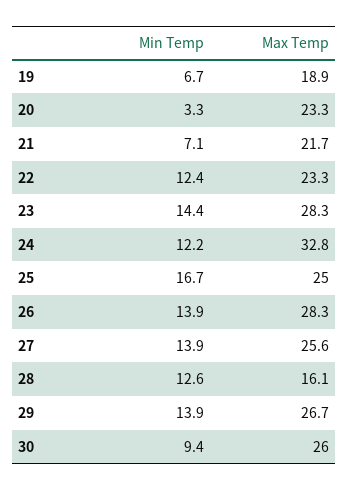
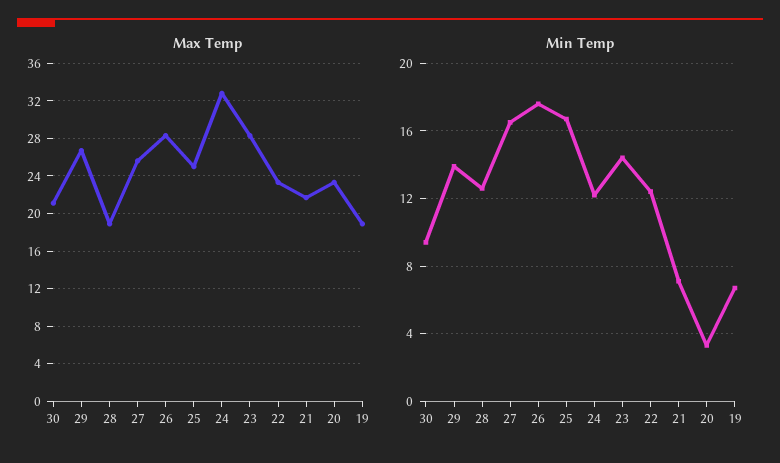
Min Temp, 26: 13.9 -> 17.5
Min Temp, 27: 13.9 -> 16.5
Max Temp, 28: 16.1 -> 19
Max Temp, 30: 26 -> 21

